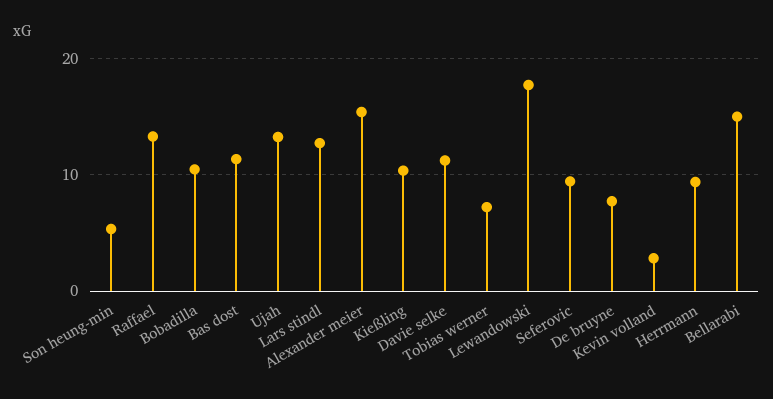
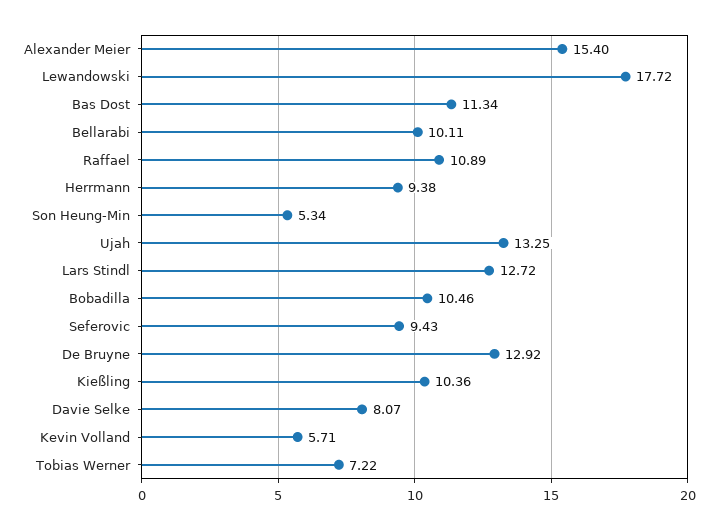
Raffael: 13 -> 10.89
Davie selke: 11 -> 8.07
De bruyne: 8 -> 12.92
Kevin volland: 3 -> 5.71
Bellarabi: 15 -> 10.11

